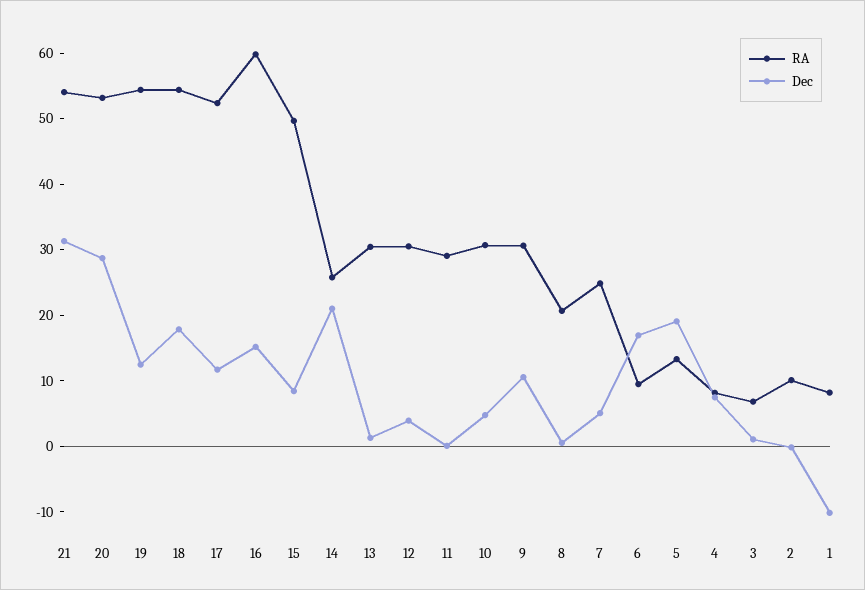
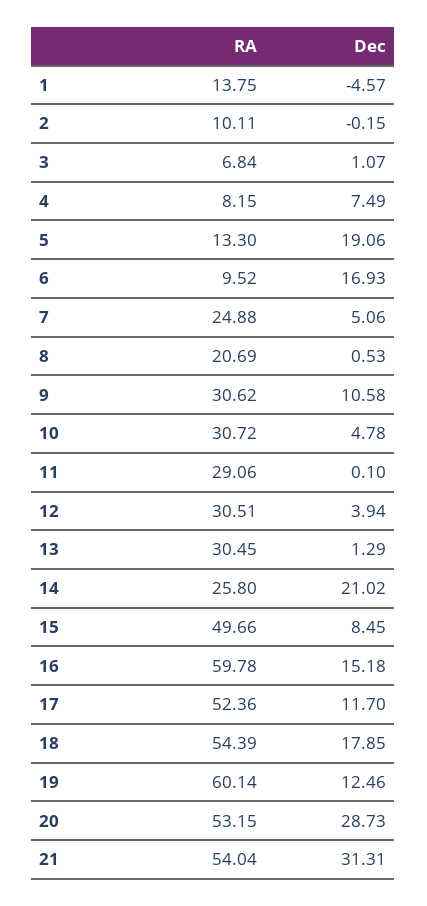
RA, 19: 54 -> 60.14
RA, 1: 8 -> 13.75
Dec, 1: -10 -> -4.57

